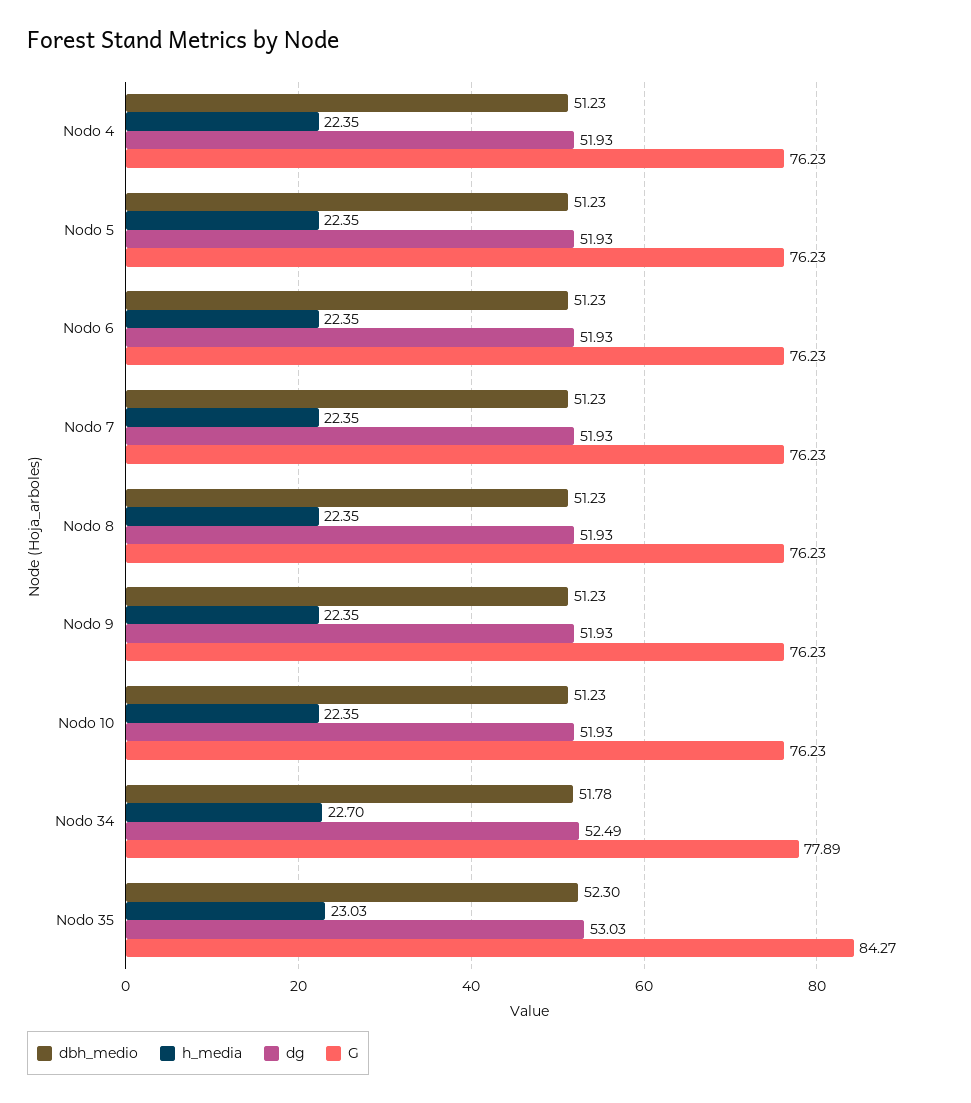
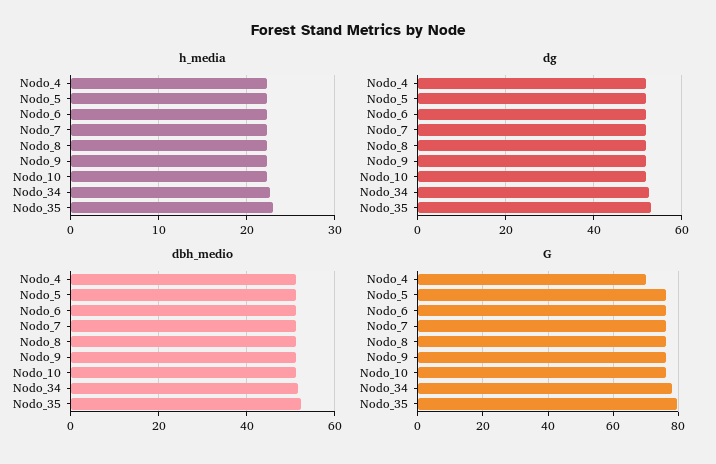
G, Nodo 4: 76.23 -> 70
G, Nodo 35: 84.27 -> 80

